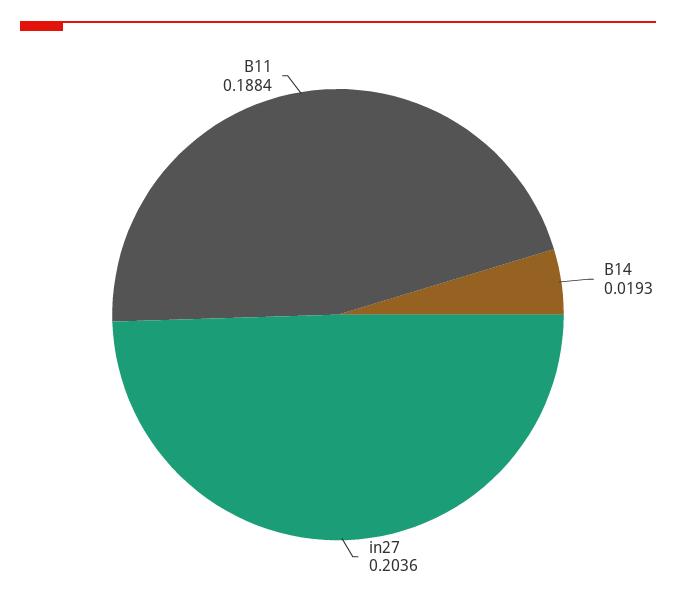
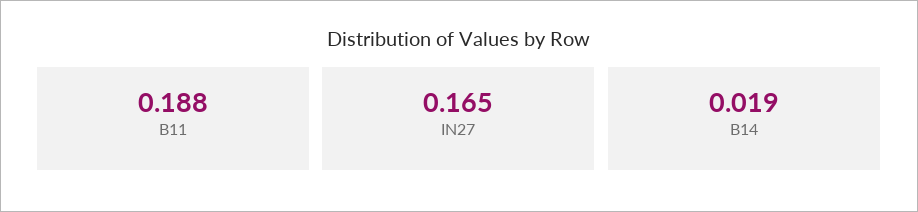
in27: 0.2036 -> 0.165

